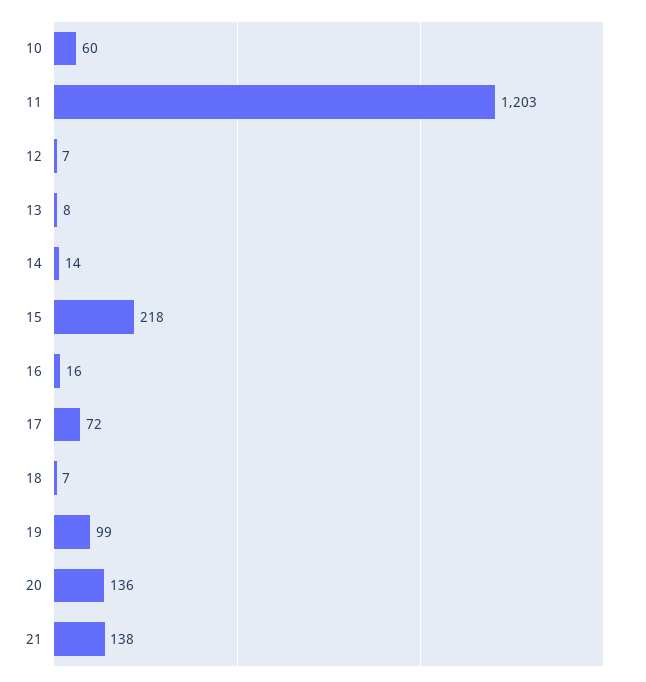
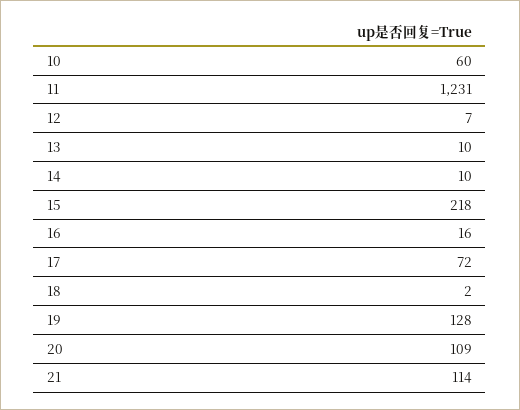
11: 1203 -> 1231
13: 8 -> 10
14: 14 -> 10
18: 7 -> 2
19: 99 -> 128
20: 136 -> 109
21: 138 -> 114

